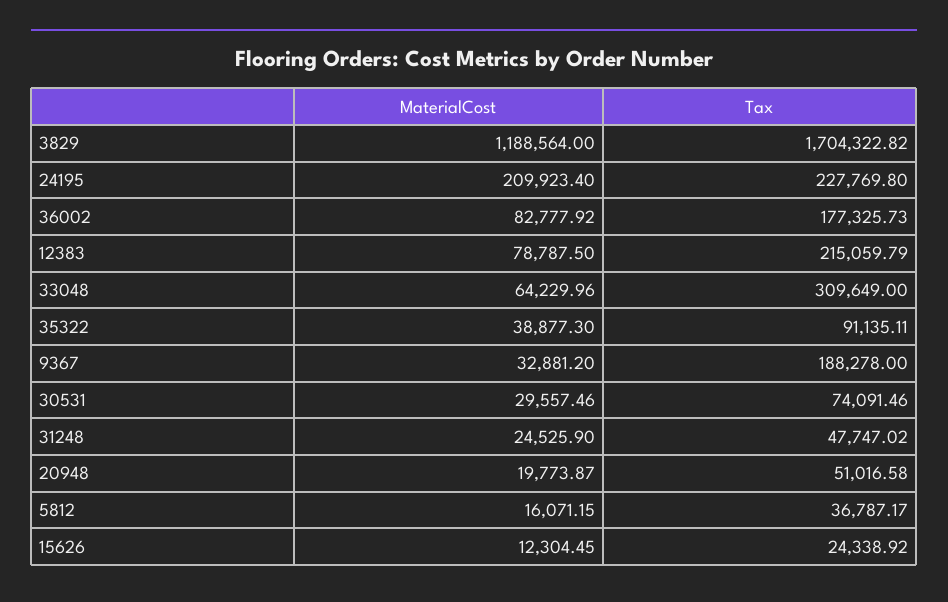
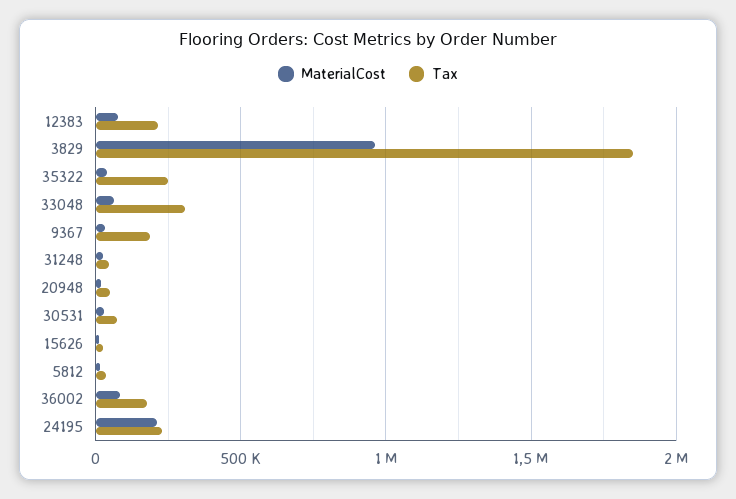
MaterialCost, 3829: 1188564 -> 950000
Tax, 3829: 1704322.82 -> 1850000
Tax, 35322: 91135.11 -> 250000

